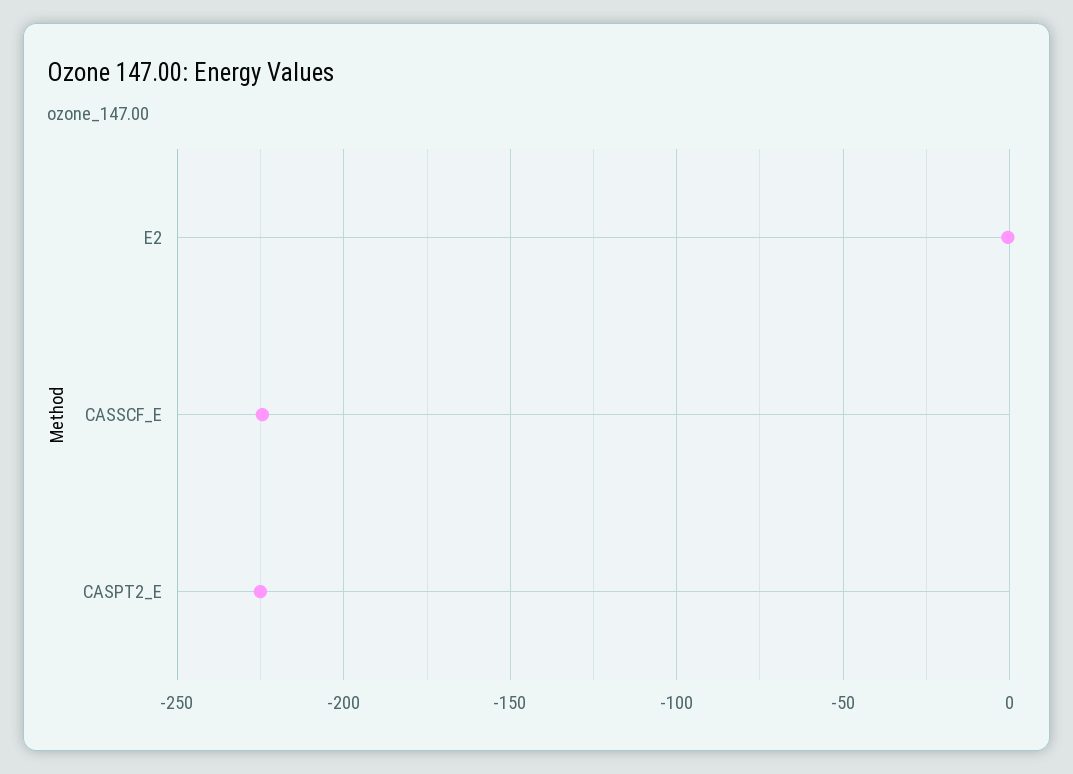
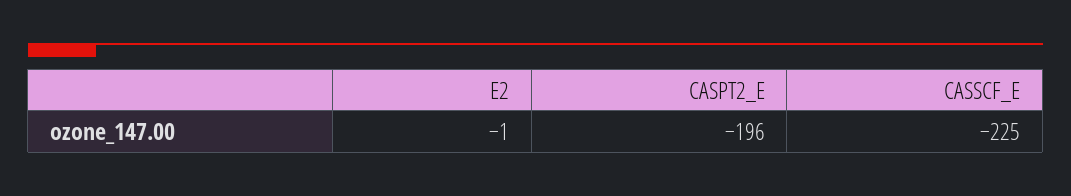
CASPT2_E: -225 -> -196

